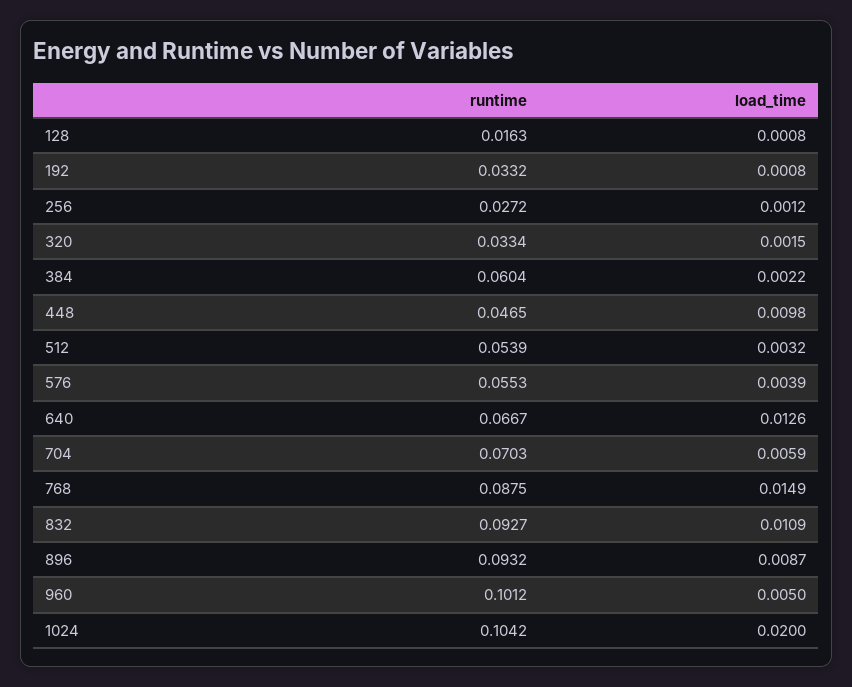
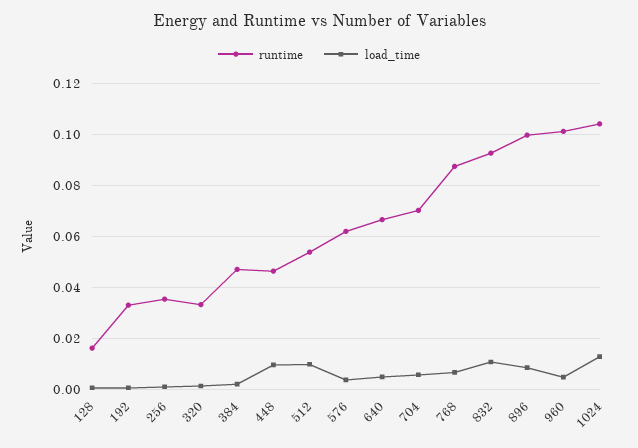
runtime, 256: 0.0272 -> 0.035
runtime, 384: 0.0604 -> 0.0475
load_time, 512: 0.0032 -> 0.01
runtime, 576: 0.0553 -> 0.0625
load_time, 640: 0.0126 -> 0.005
load_time, 768: 0.0149 -> 0.0075
runtime, 896: 0.0932 -> 0.1
load_time, 1024: 0.02 -> 0.0125

